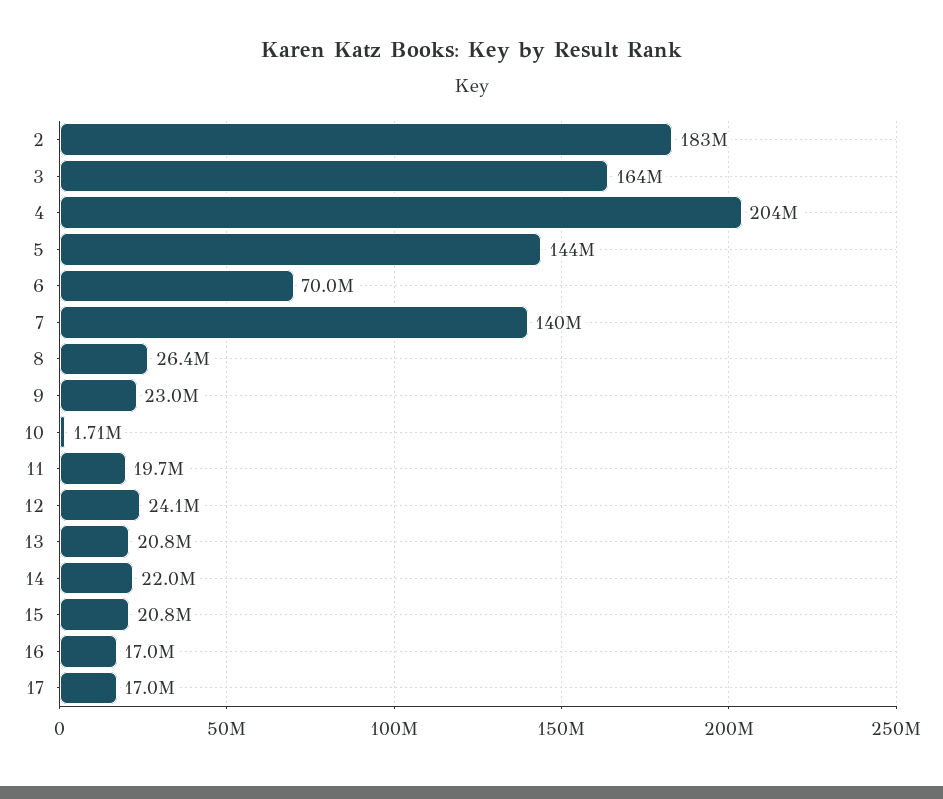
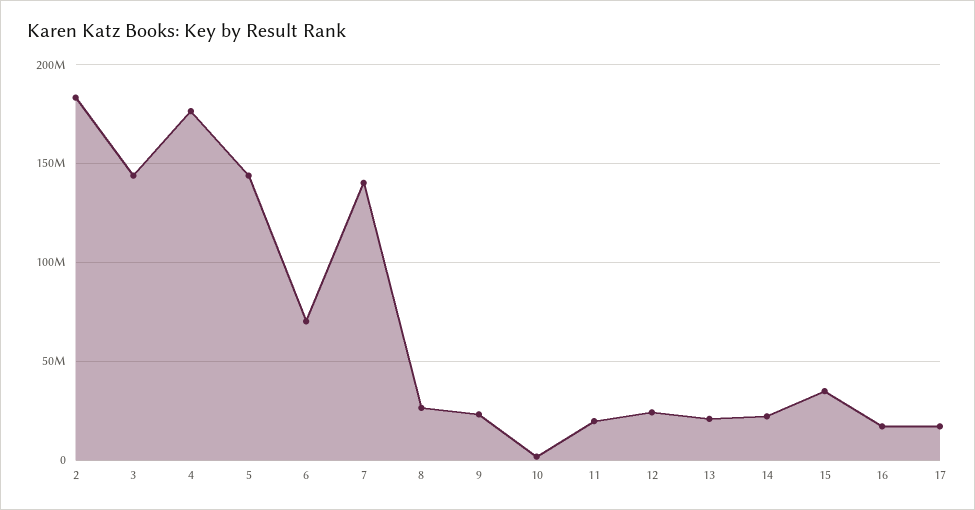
3: 164000000 -> 145000000
4: 204000000 -> 175000000
15: 20800000 -> 35000000

